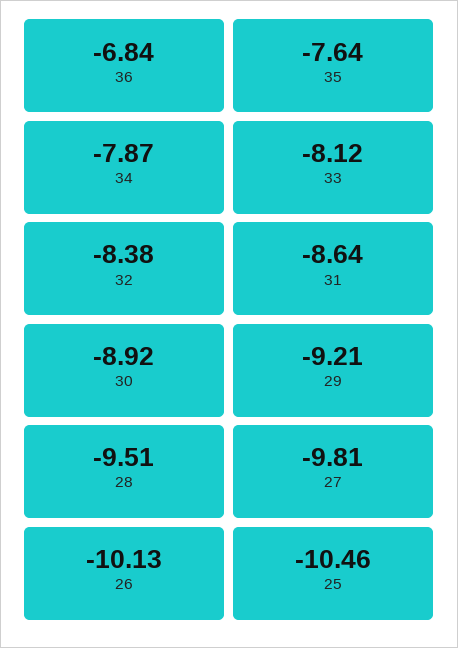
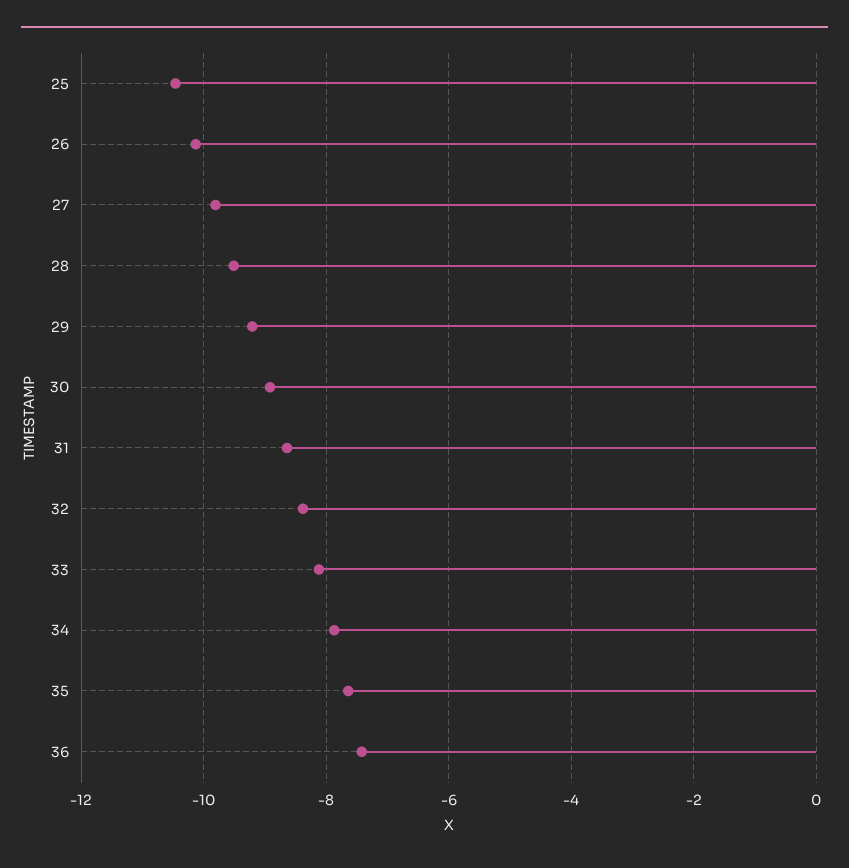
36: -6.84 -> -7.4

